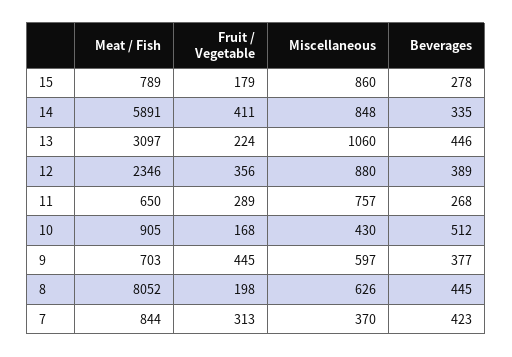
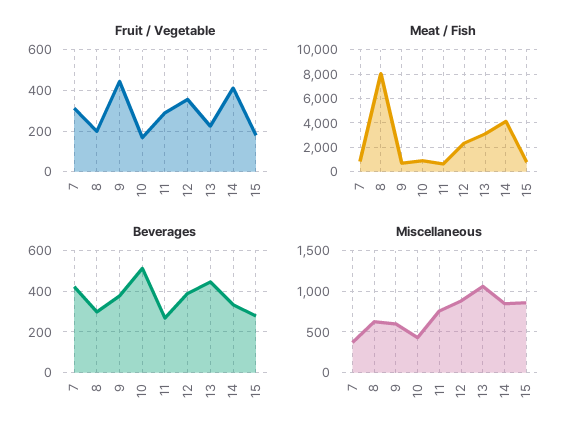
Meat / Fish, 14: 5891 -> 4000
Beverages, 8: 445 -> 300

